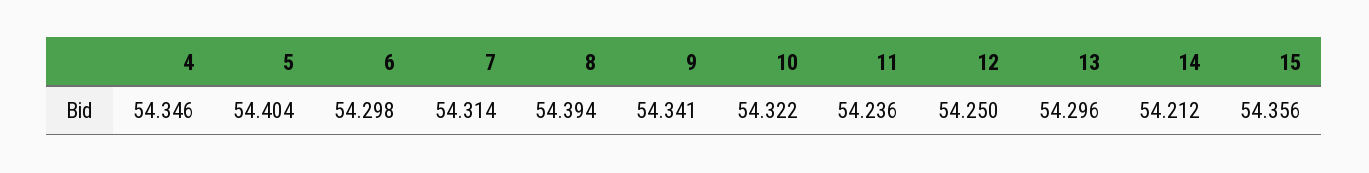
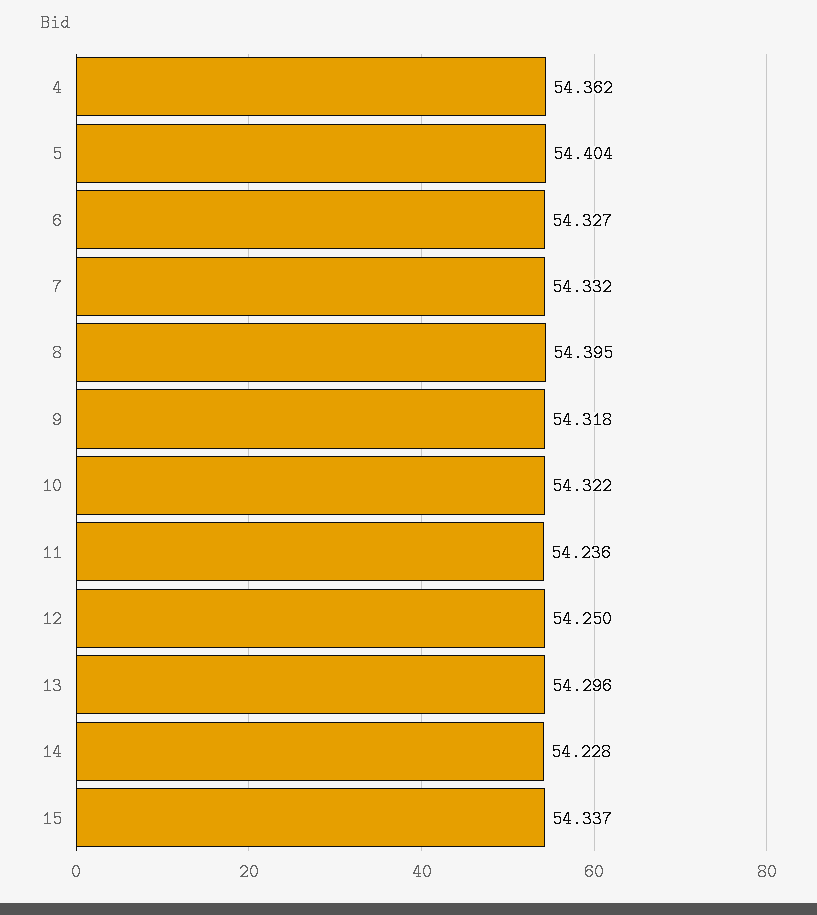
4: 54.346 -> 54.362
6: 54.298 -> 54.327
7: 54.314 -> 54.332
8: 54.394 -> 54.395
9: 54.341 -> 54.318
14: 54.212 -> 54.228
15: 54.356 -> 54.337

